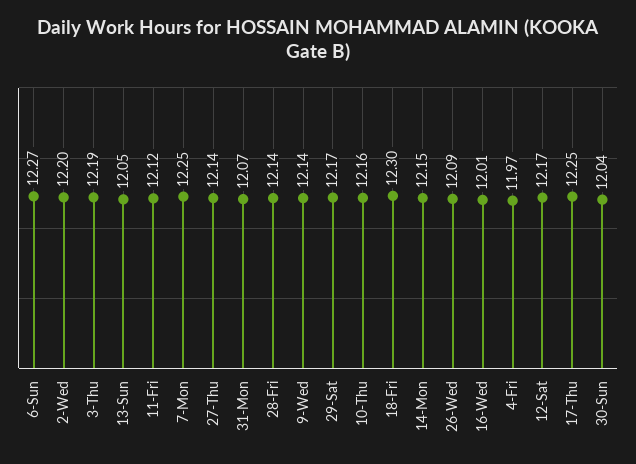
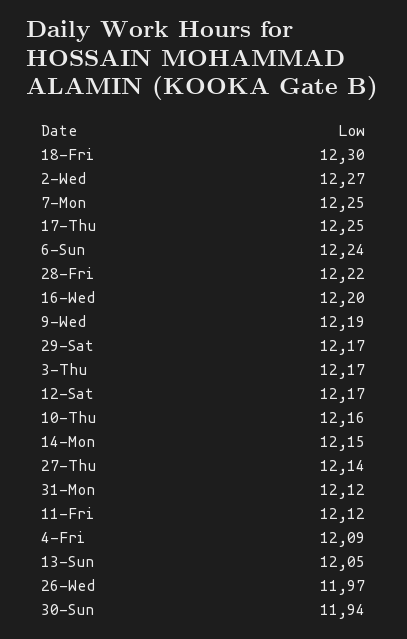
6-Sun: 12.27 -> 12.24
2-Wed: 12.2 -> 12.27
3-Thu: 12.19 -> 12.17
31-Mon: 12.07 -> 12.12
28-Fri: 12.14 -> 12.22
9-Wed: 12.14 -> 12.19
26-Wed: 12.09 -> 11.97
16-Wed: 12.01 -> 12.2
4-Fri: 11.97 -> 12.09
30-Sun: 12.04 -> 11.94

